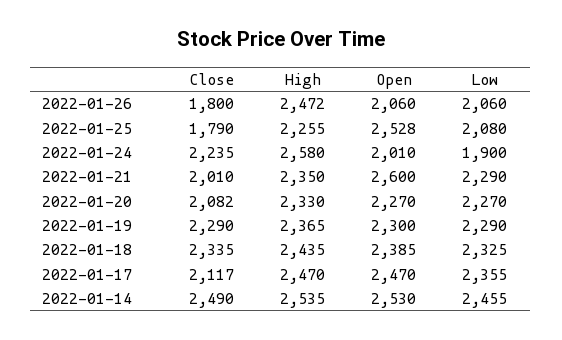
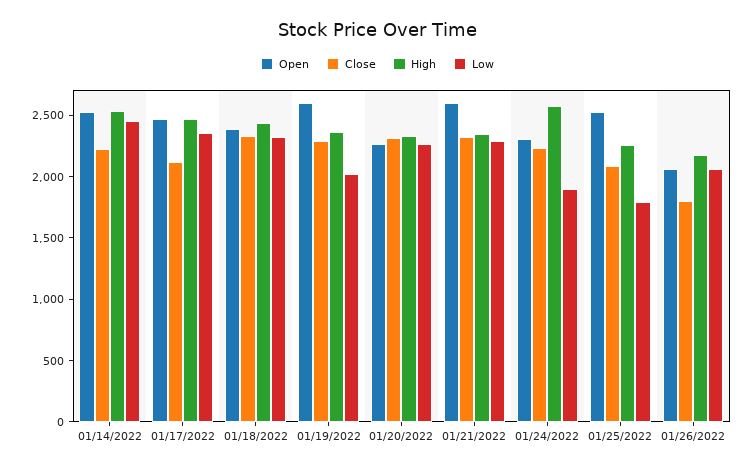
High, 2022-01-26: 2472 -> 2200
Close, 2022-01-25: 1790 -> 2100
Low, 2022-01-25: 2080 -> 1800
Open, 2022-01-24: 2010 -> 2300
Close, 2022-01-21: 2010 -> 2300
Close, 2022-01-20: 2082 -> 2300
Open, 2022-01-19: 2300 -> 2600
Low, 2022-01-19: 2290 -> 2000
Close, 2022-01-14: 2490 -> 2200

